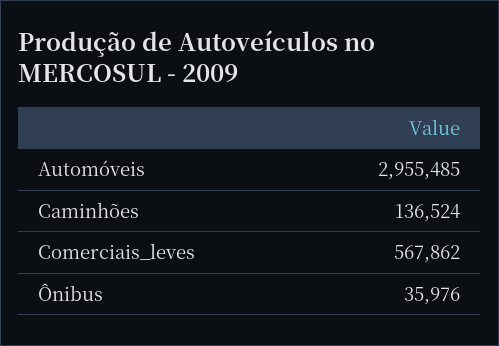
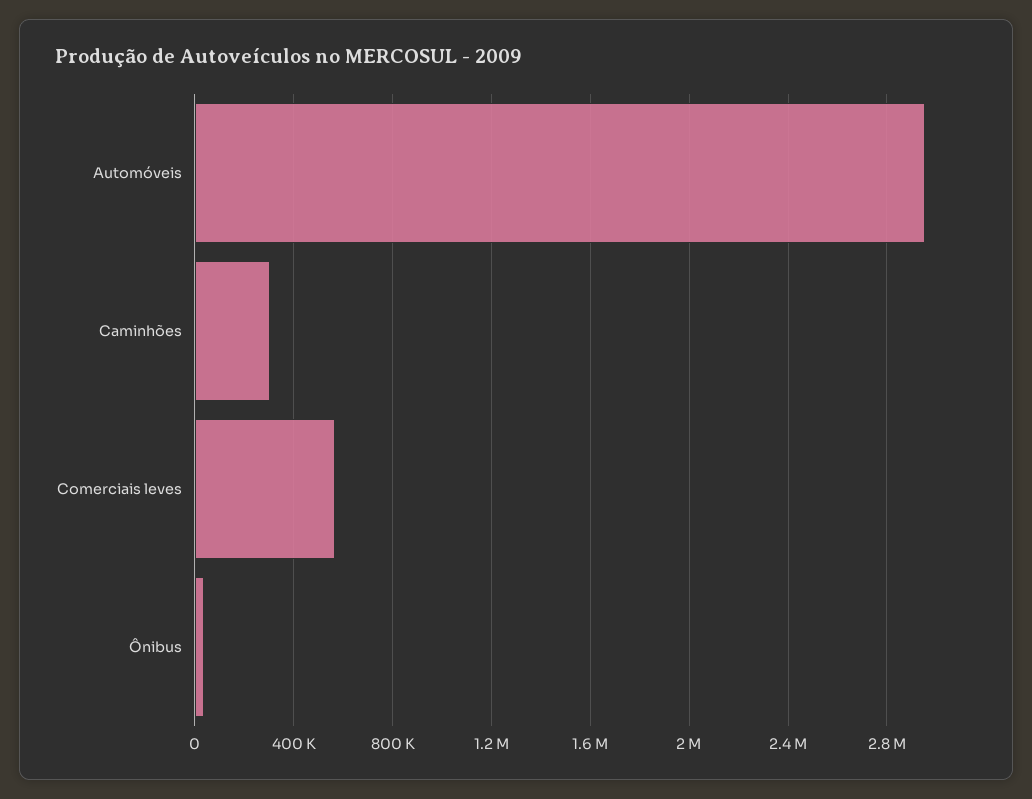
Caminhões: 136524 -> 300000

